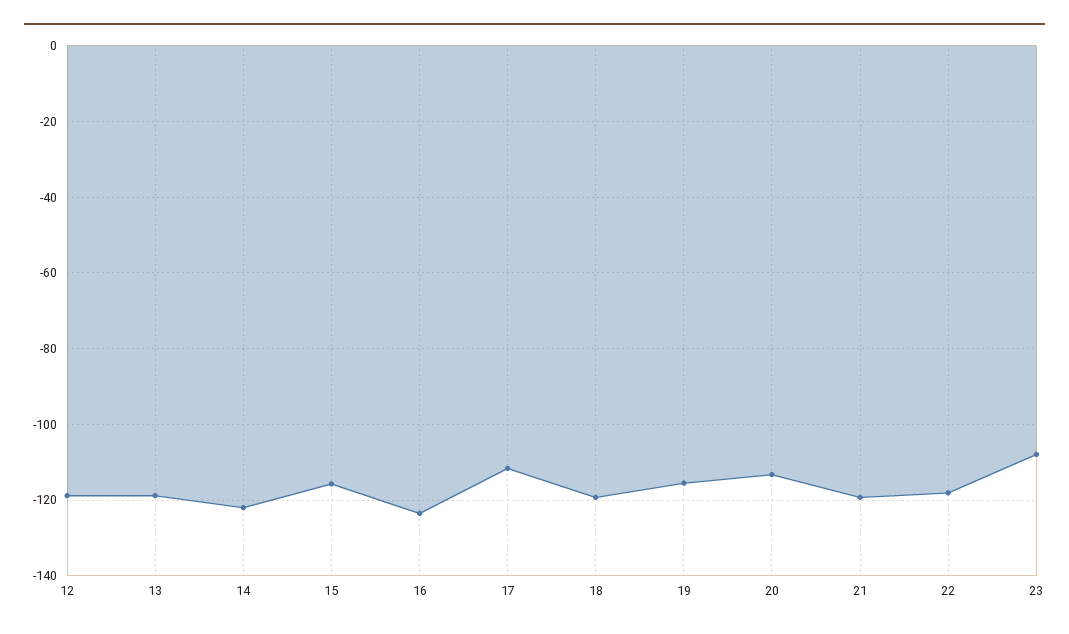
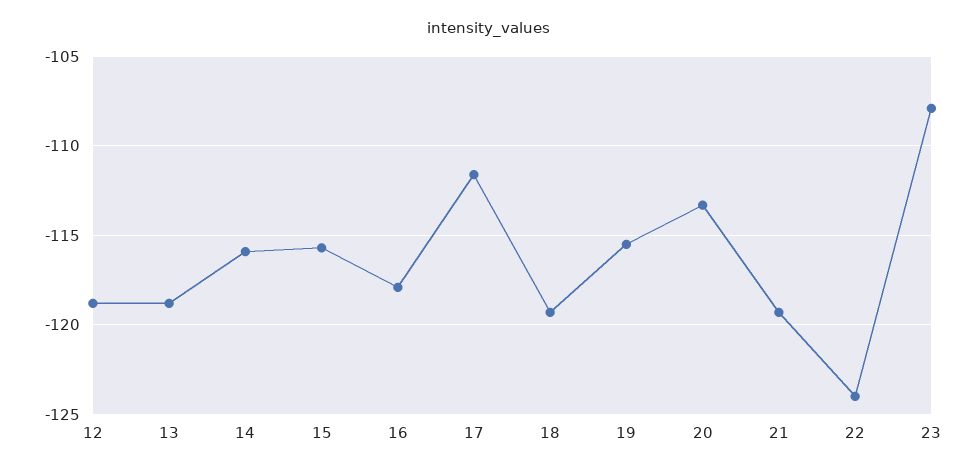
14: -122 -> -116
16: -124 -> -118
22: -118 -> -124

